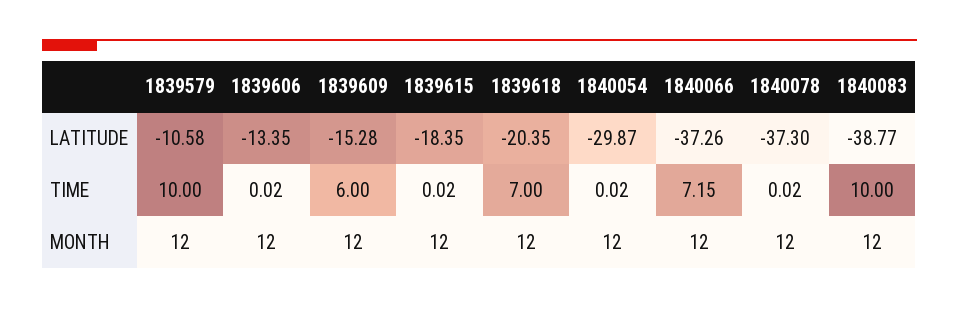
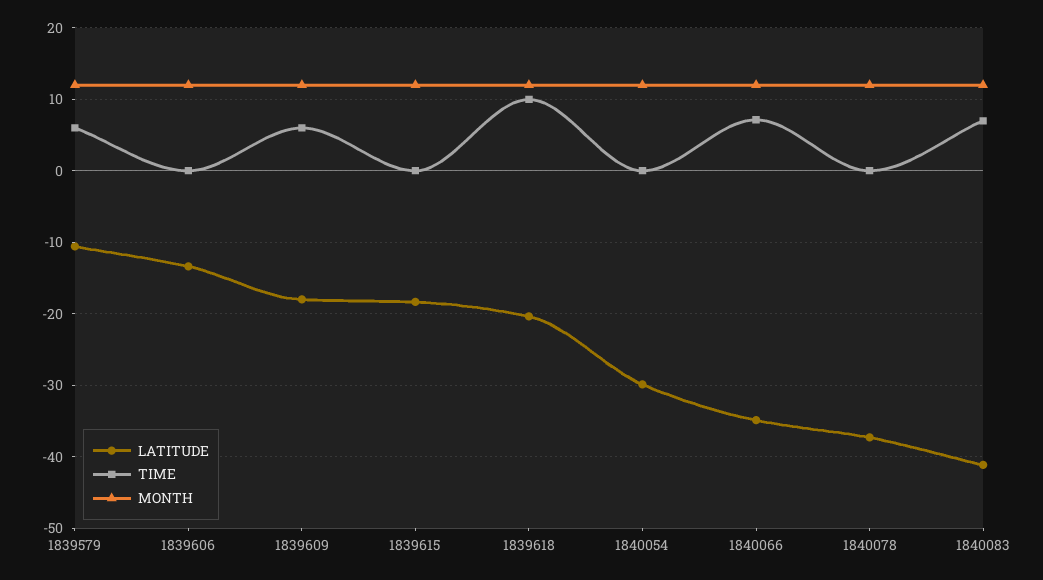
LATITUDE, 1839609: -15.28 -> -18
LATITUDE, 1840066: -37.26 -> -35
LATITUDE, 1840083: -38.77 -> -41
TIME, 1839579: 10 -> 6
TIME, 1839618: 7 -> 10
TIME, 1840083: 10 -> 7

